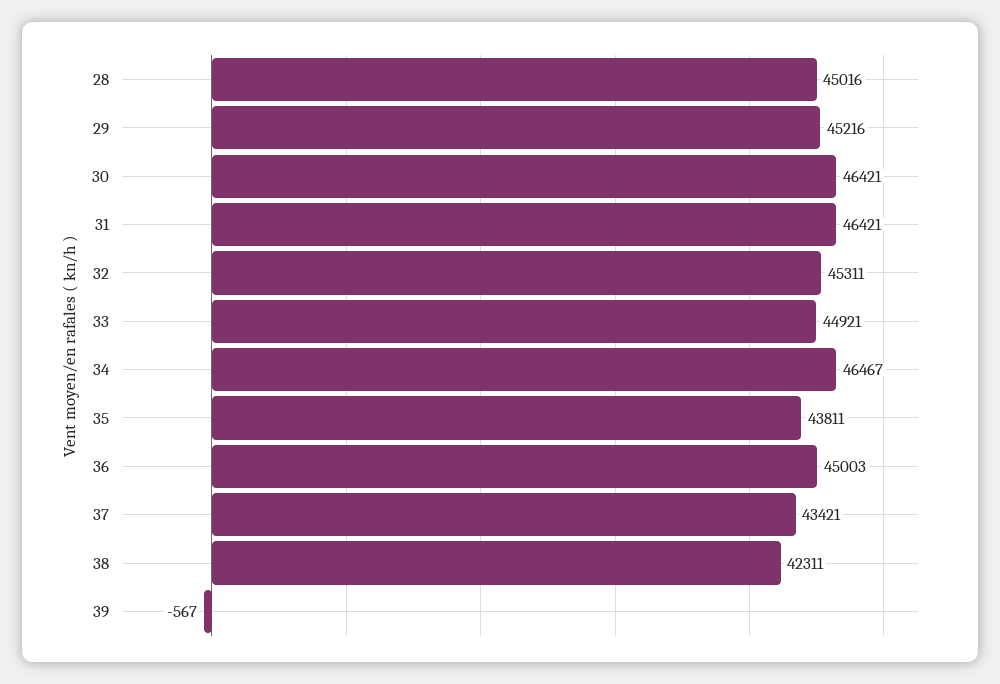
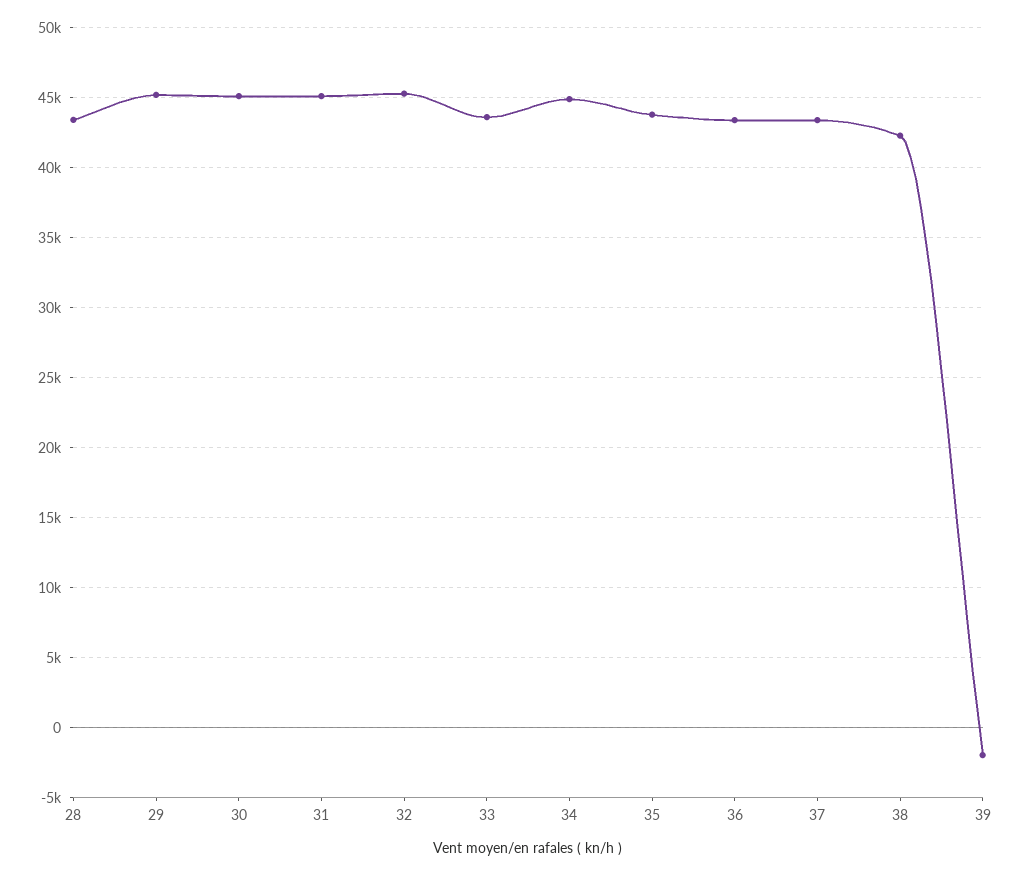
28: 45016 -> 43500
30: 46421 -> 45000
31: 46421 -> 45000
33: 44921 -> 43500
34: 46467 -> 45000
36: 45003 -> 43500
39: -567 -> -2000

